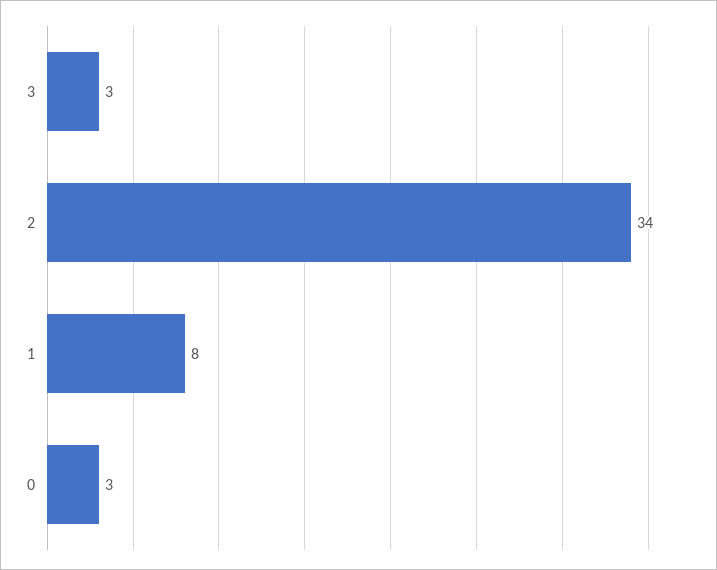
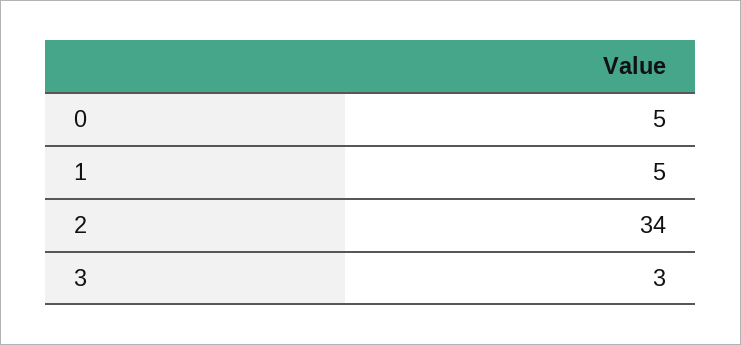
1: 8 -> 5
0: 3 -> 5

